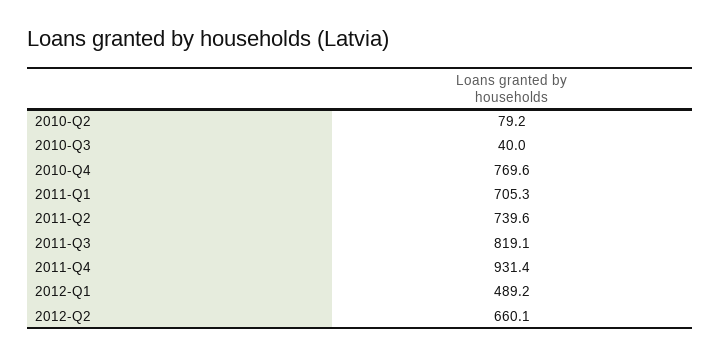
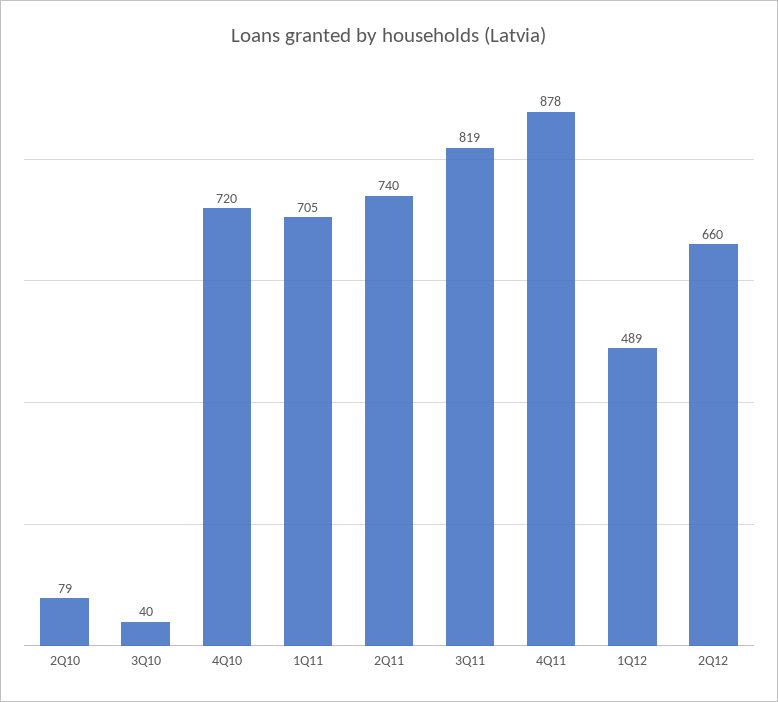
2010-Q4: 769.6 -> 720
2011-Q4: 931.4 -> 878

